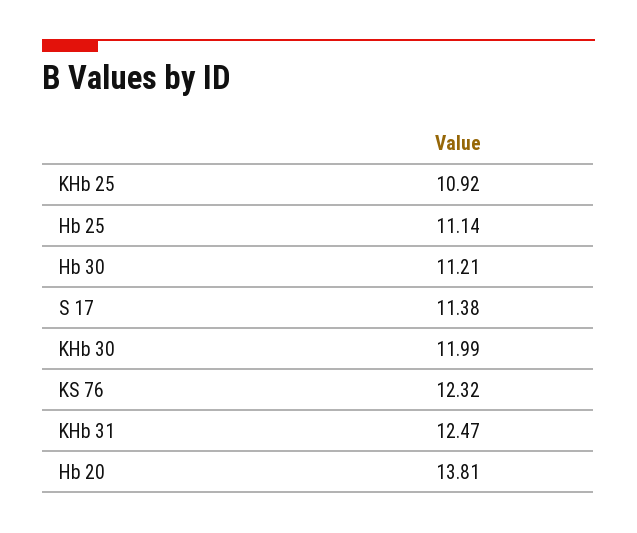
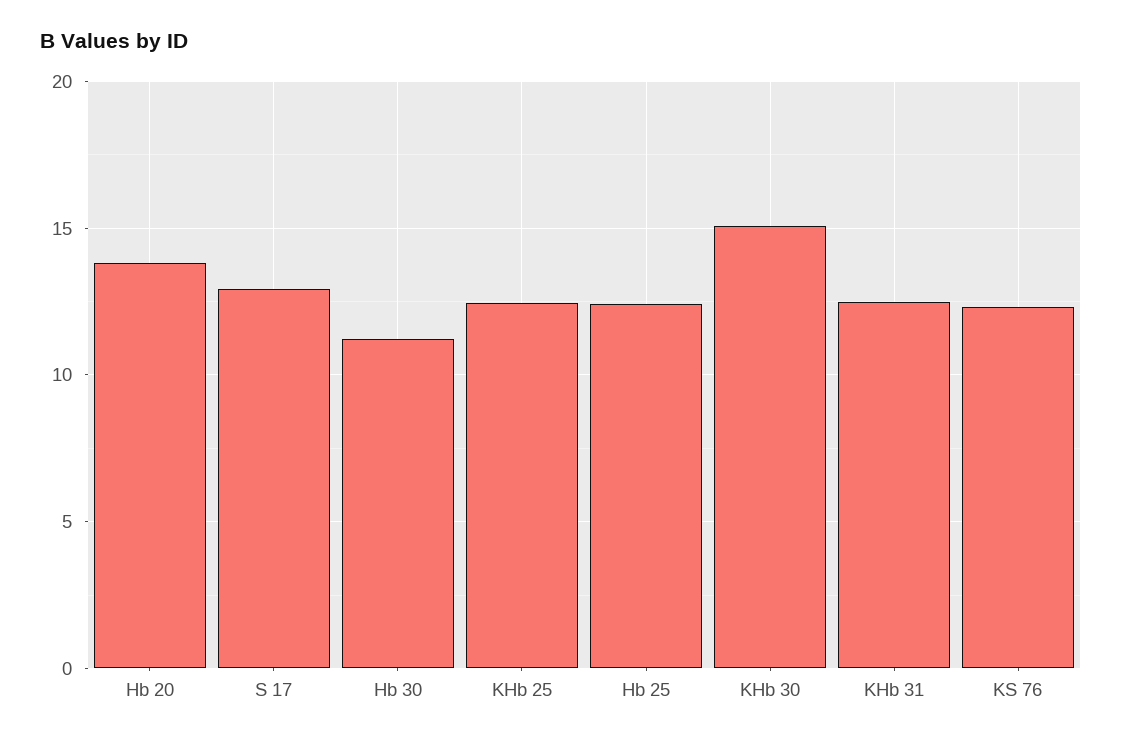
KHb 25: 10.92 -> 12.5
Hb 25: 11.14 -> 12.5
S 17: 11.38 -> 13
KHb 30: 11.99 -> 15

